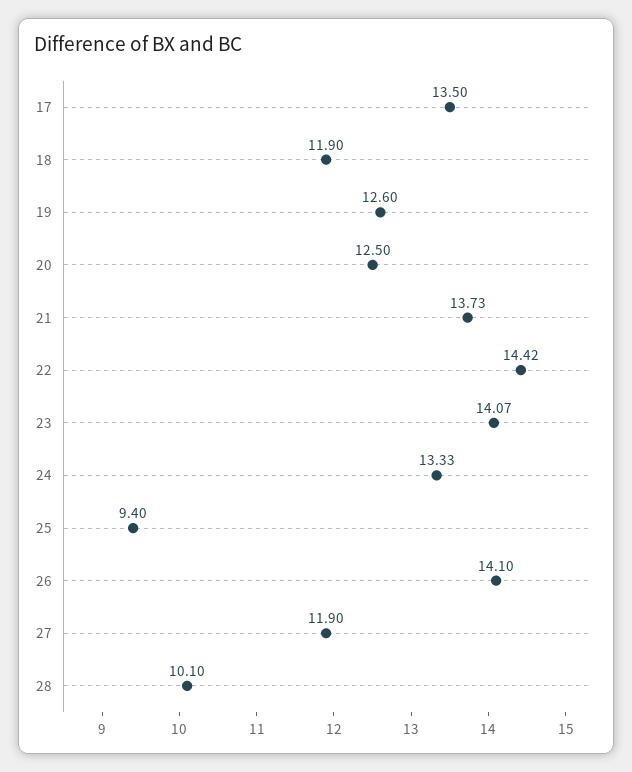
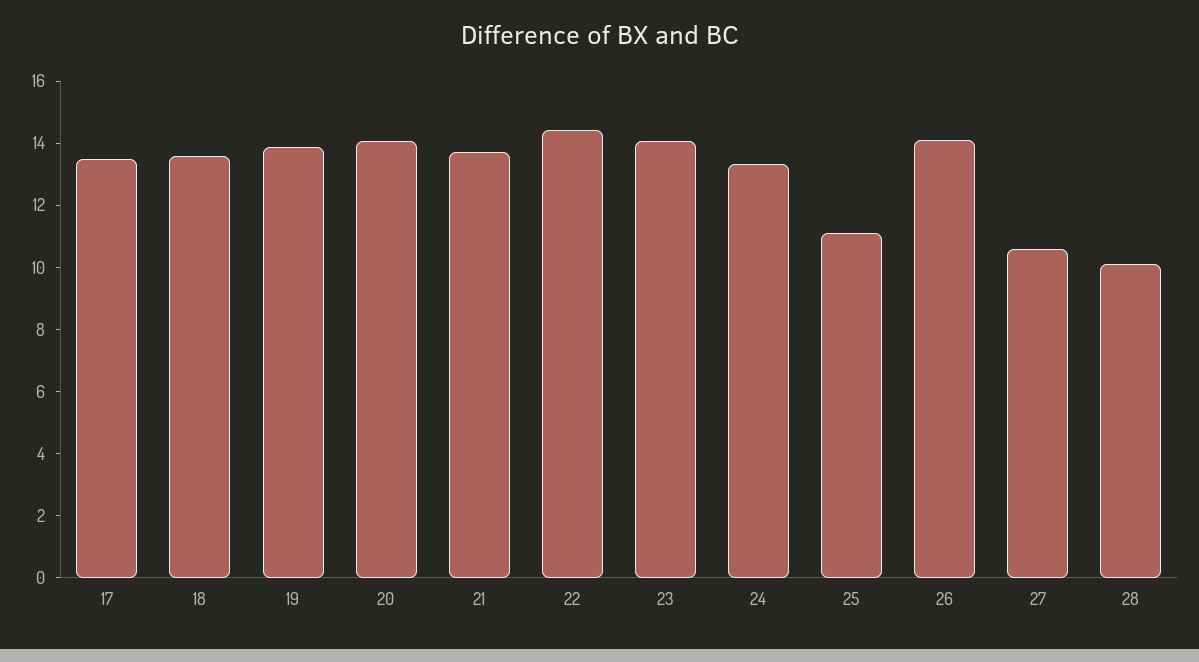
18: 11.9 -> 13.5
19: 12.6 -> 14
20: 12.5 -> 14
25: 9.4 -> 11
27: 11.9 -> 10.5

